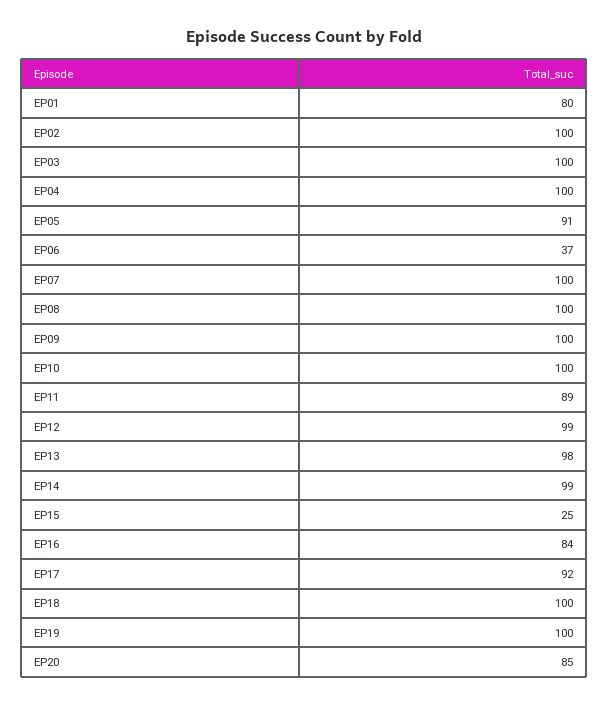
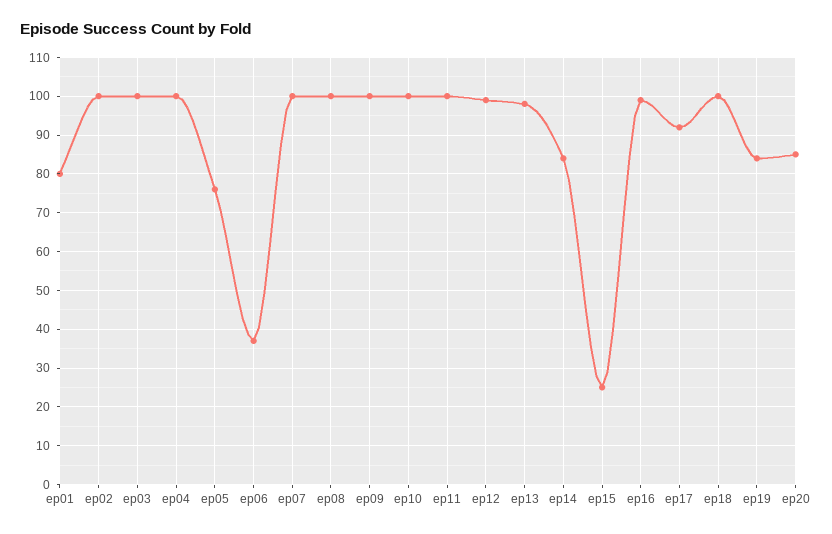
EP05: 91 -> 75
EP11: 89 -> 100
EP14: 99 -> 85
EP16: 84 -> 100
EP19: 100 -> 85

